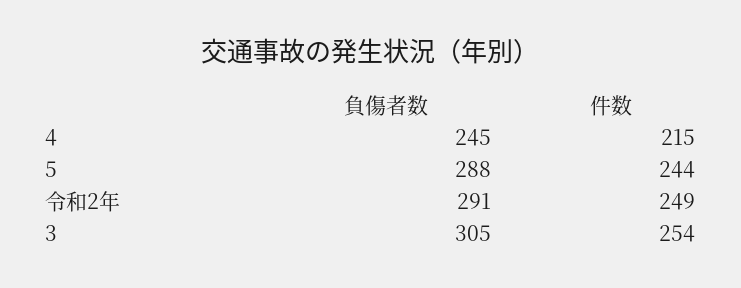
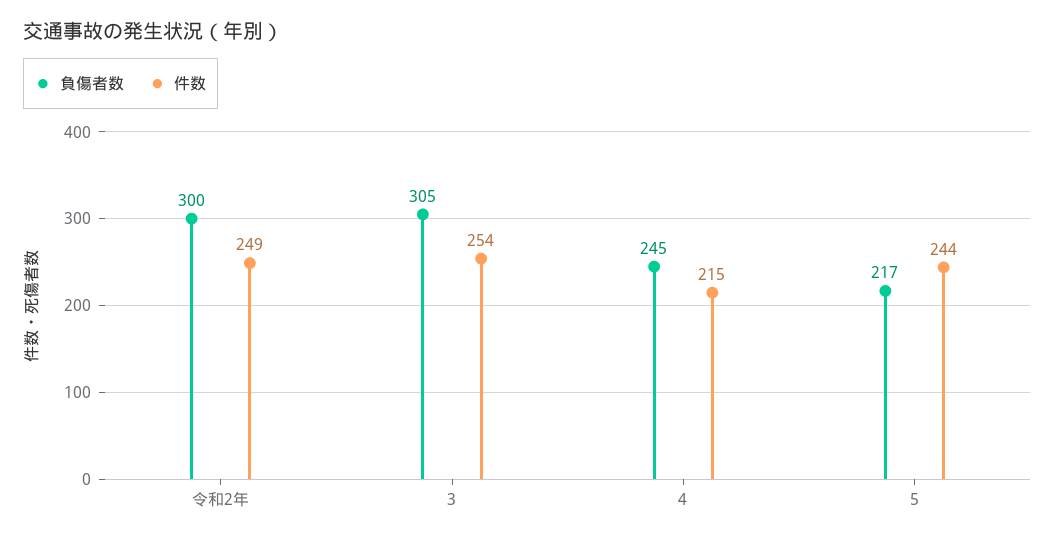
負傷者数, 5: 288 -> 217
負傷者数, 令和2年: 291 -> 300

